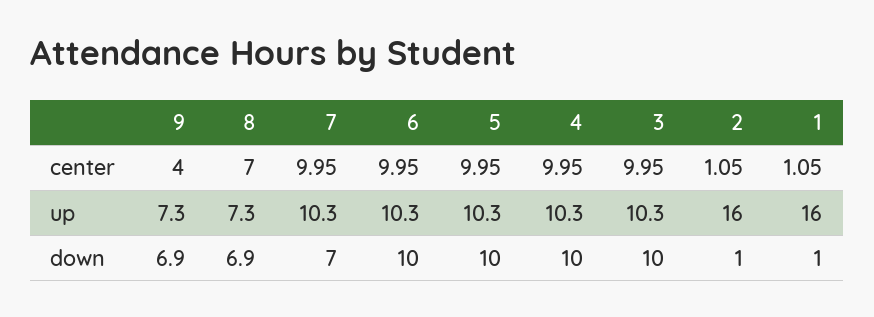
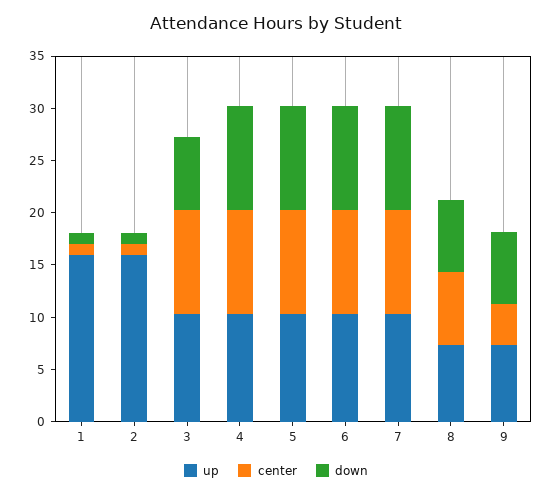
down, 7: 7 -> 10
down, 3: 10 -> 7

